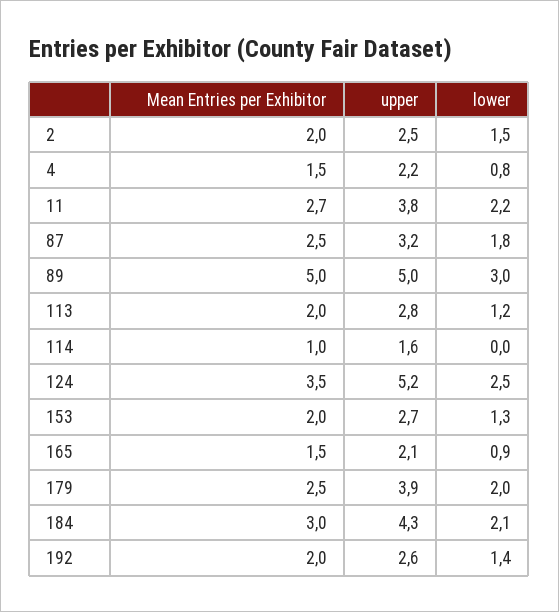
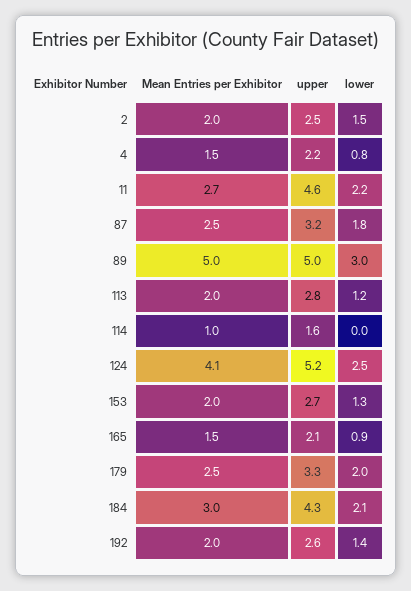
upper, 11: 3.8 -> 4.6
Mean Entries per Exhibitor, 124: 3.5 -> 4.1
upper, 179: 3.9 -> 3.3

